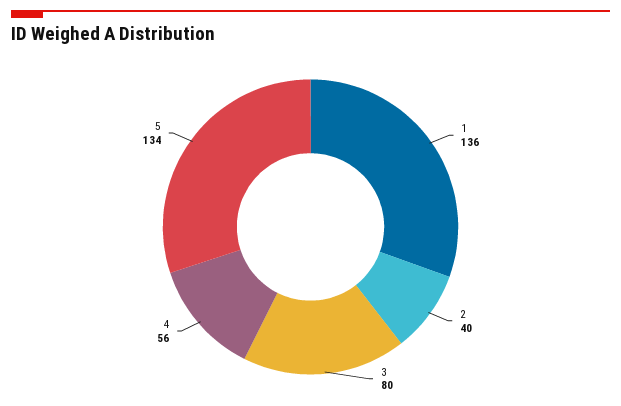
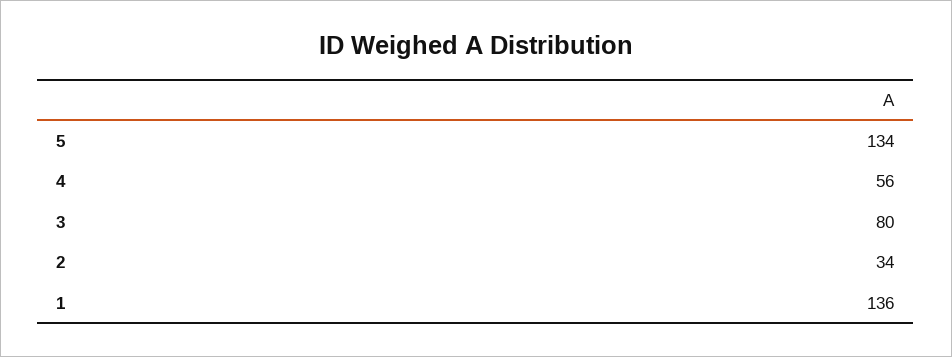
2: 40 -> 34

